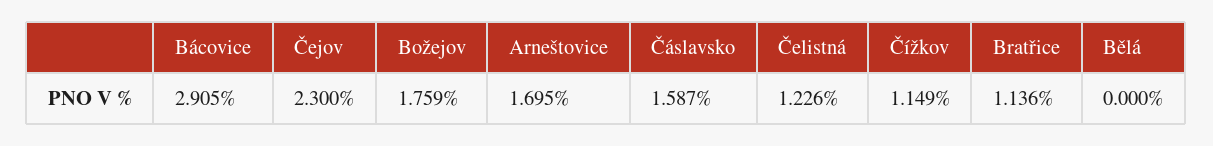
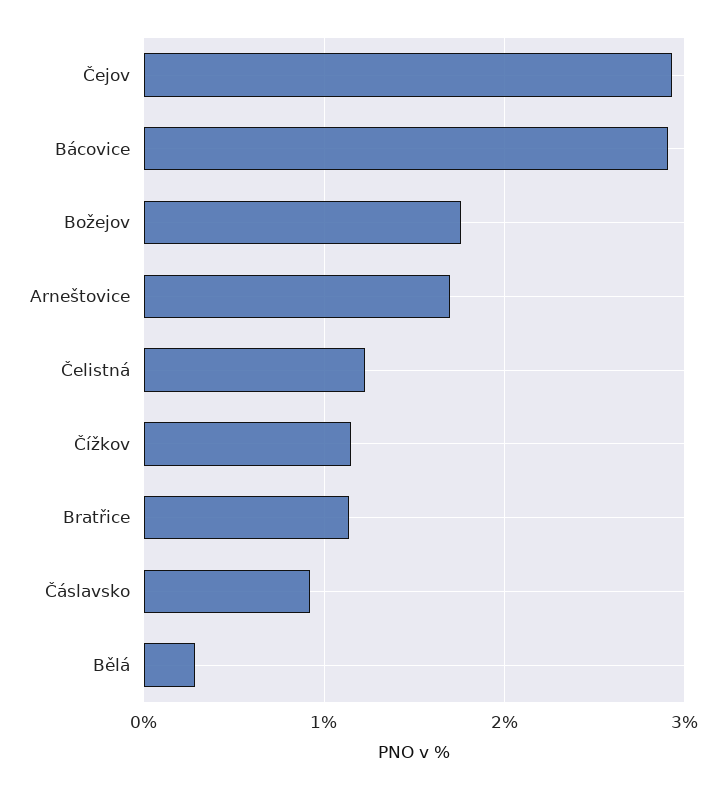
Čejov: 2.3 -> 2.9
Čáslavsko: 1.587 -> 0.9
Bělá: 0 -> 0.3

